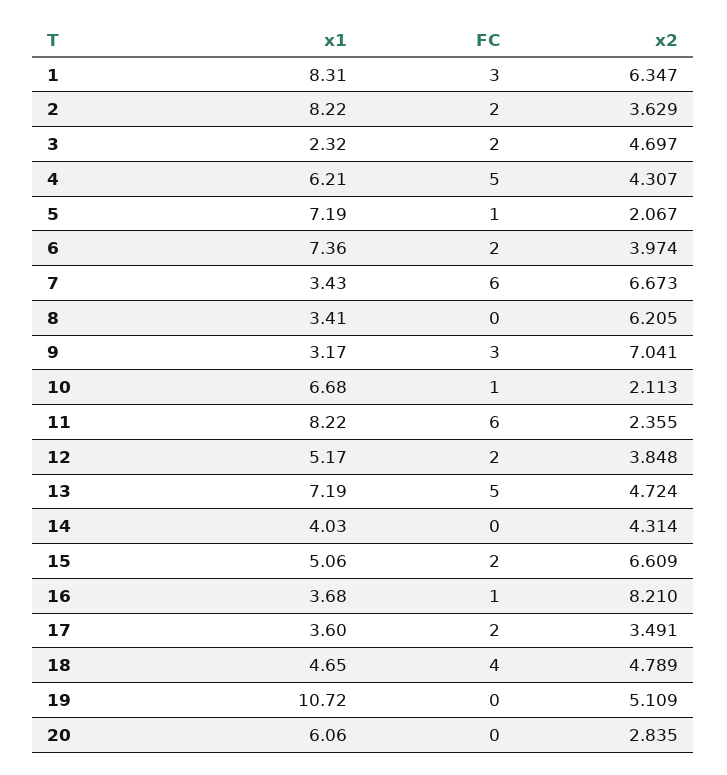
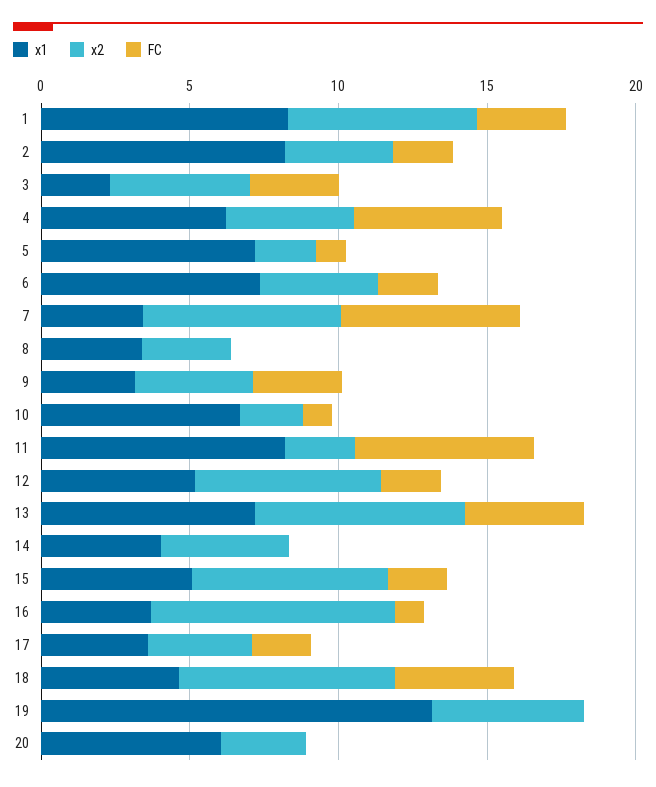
FC, 3: 2 -> 3
x2, 8: 6.205 -> 3
x2, 9: 7.041 -> 4
x2, 12: 3.848 -> 6
FC, 13: 5 -> 4
x2, 13: 4.724 -> 7
x2, 18: 4.789 -> 7
x1, 19: 10.72 -> 13

